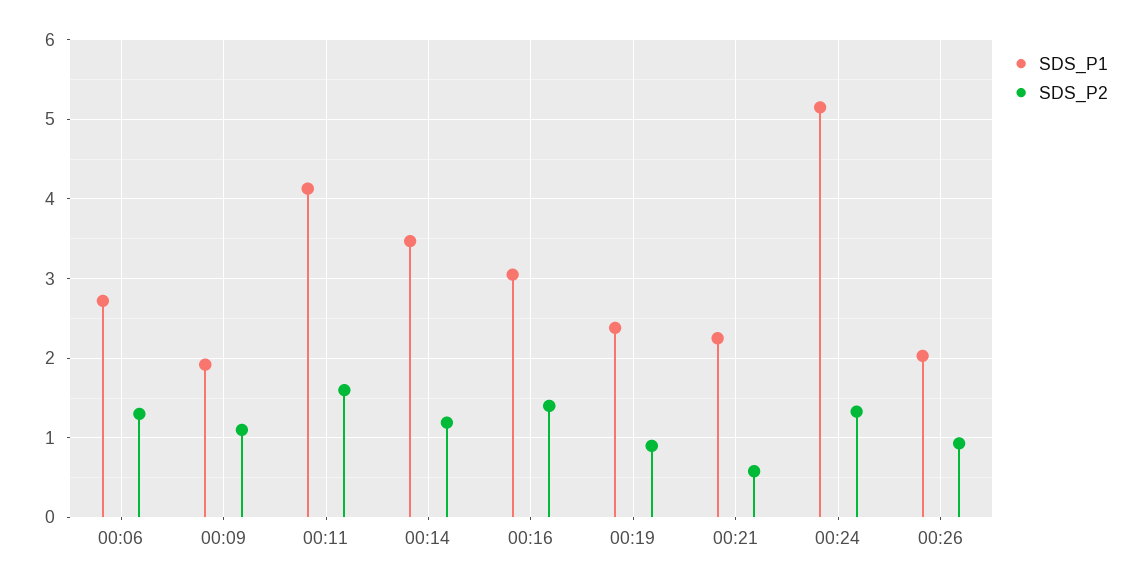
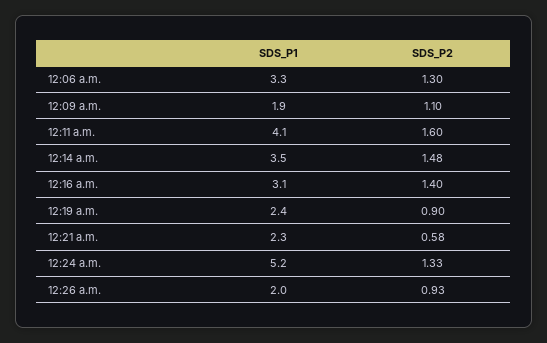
SDS_P1, 00:06: 2.7 -> 3.3
SDS_P2, 00:14: 1.2 -> 1.48

